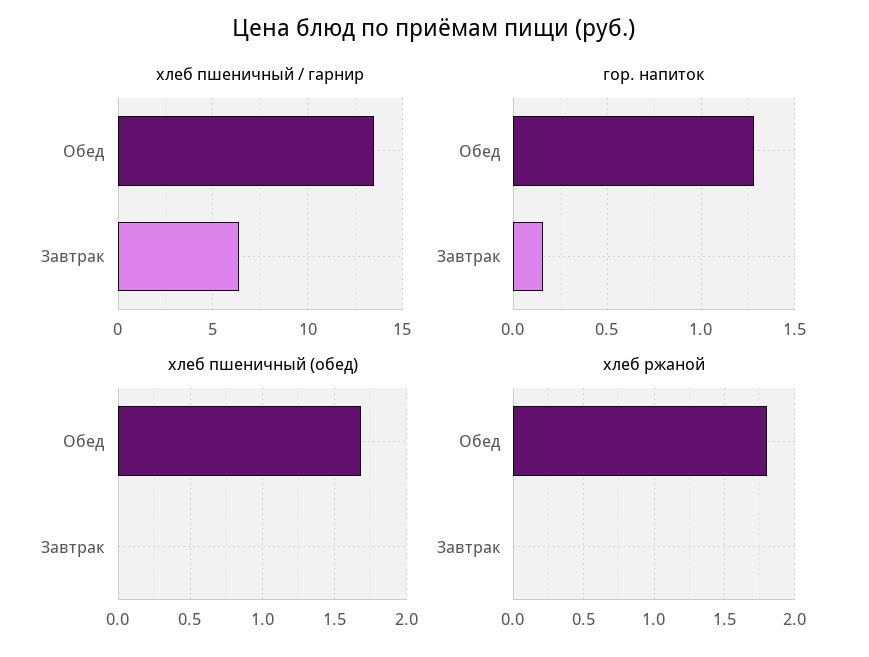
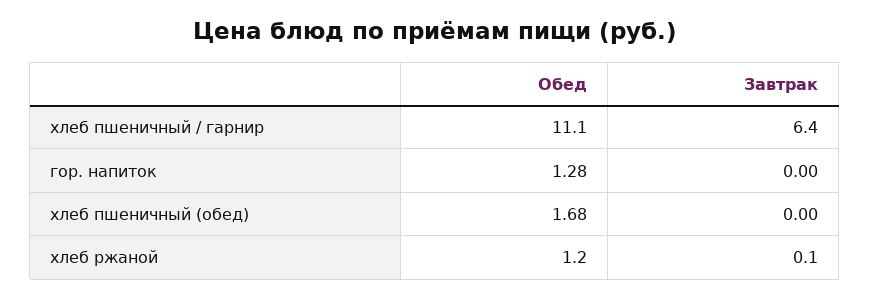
хлеб пшеничный / гарнир, Обед: 13.5 -> 11.1
гор. напиток, Завтрак: 0.15 -> 0
хлеб ржаной, Обед: 1.8 -> 1.2
хлеб ржаной, Завтрак: 0 -> 0.1

